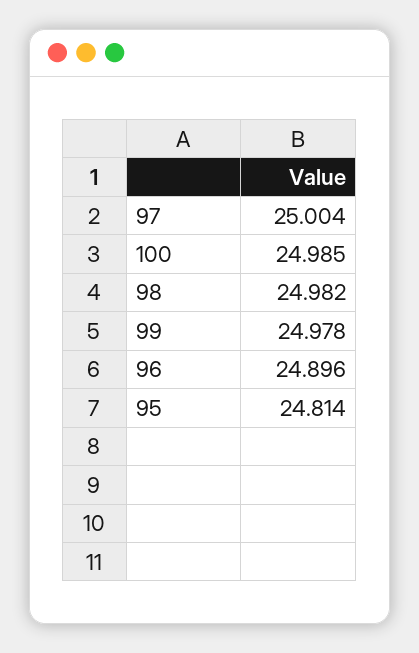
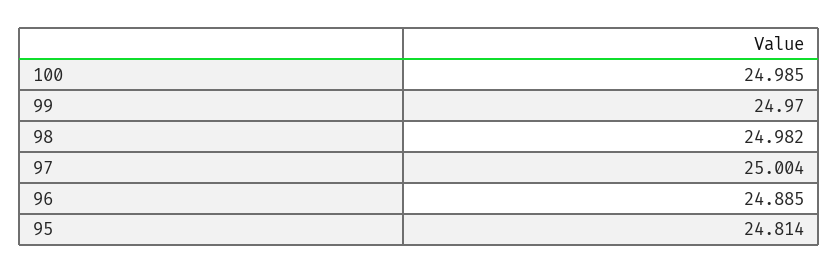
99: 24.978 -> 24.97
96: 24.896 -> 24.885

